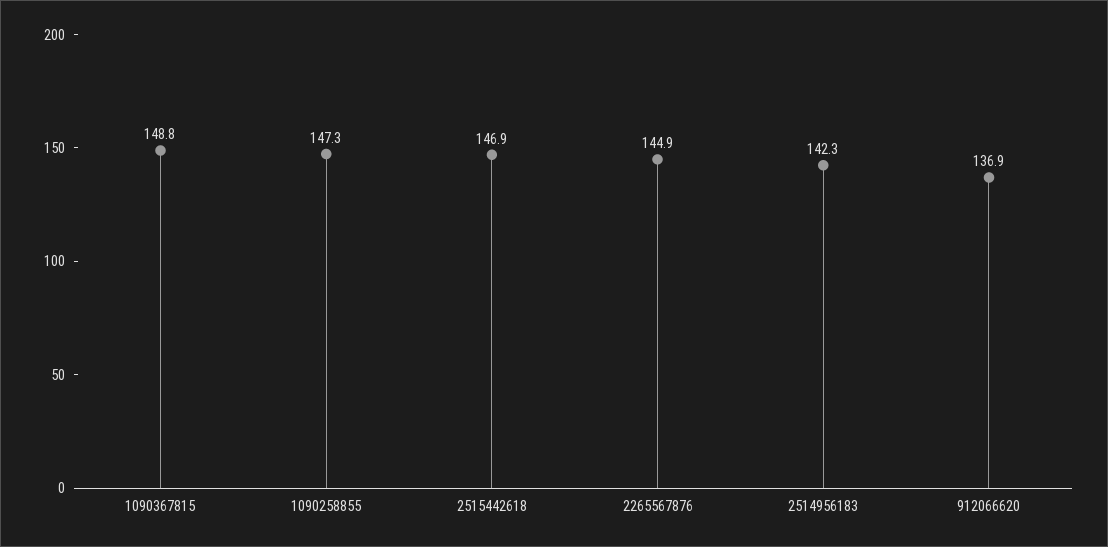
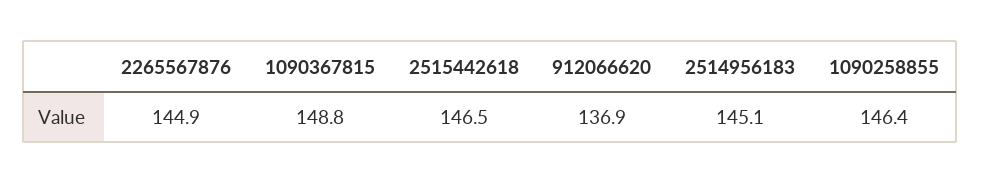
1090258855: 147.3 -> 146.4
2515442618: 146.9 -> 146.5
2514956183: 142.3 -> 145.1

